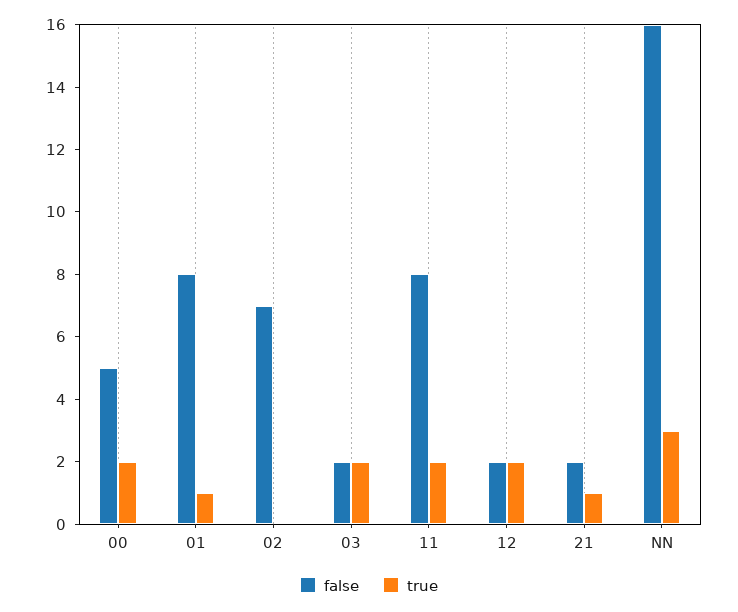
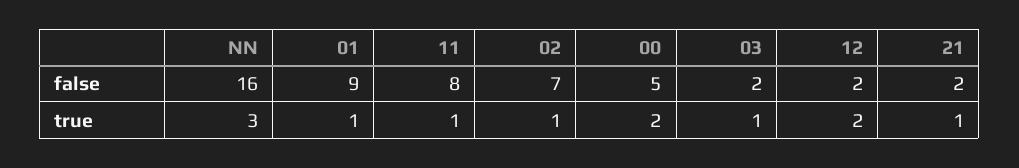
false, 01: 8 -> 9
true, 02: 0 -> 1
true, 03: 2 -> 1
true, 11: 2 -> 1

